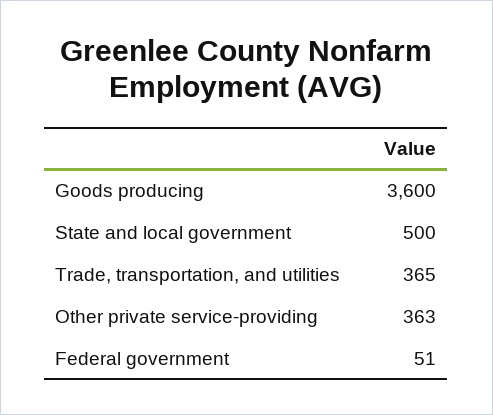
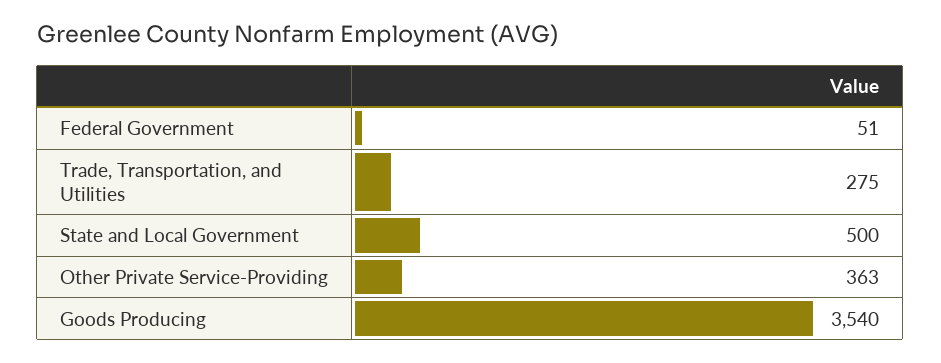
Goods producing: 3600 -> 3540
Trade, transportation, and utilities: 365 -> 275

